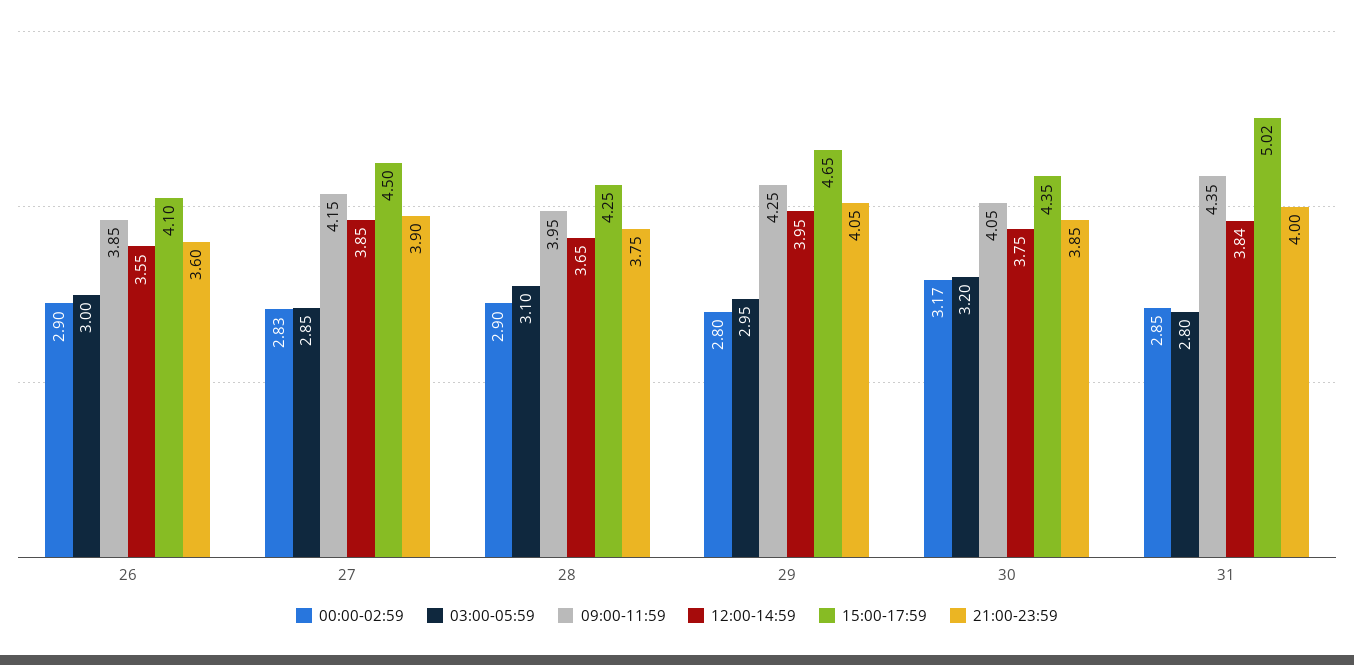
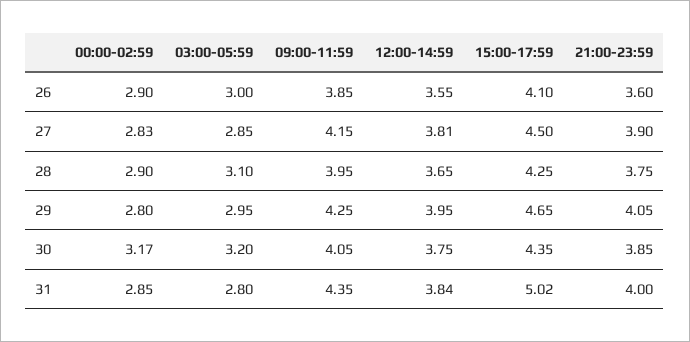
12:00-14:59, 27: 3.85 -> 3.81

